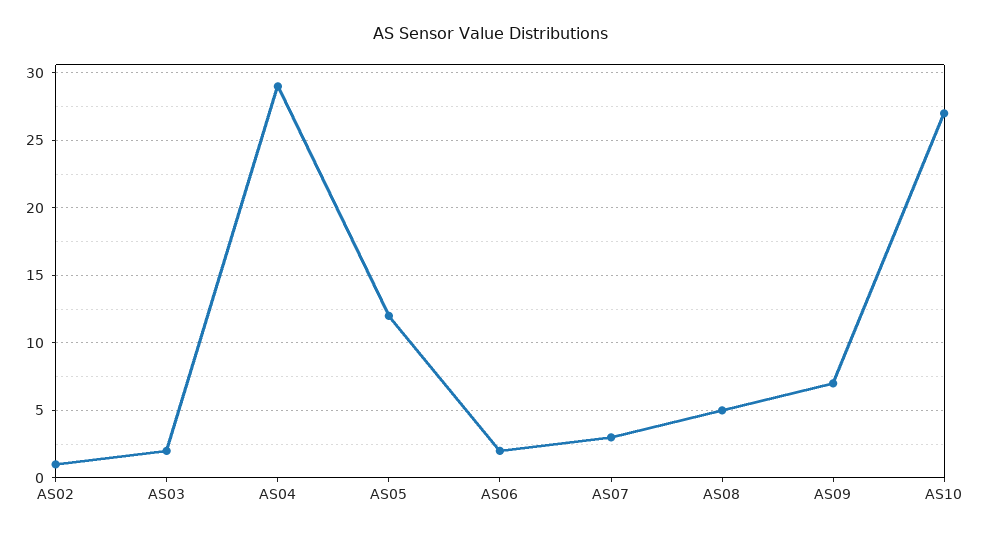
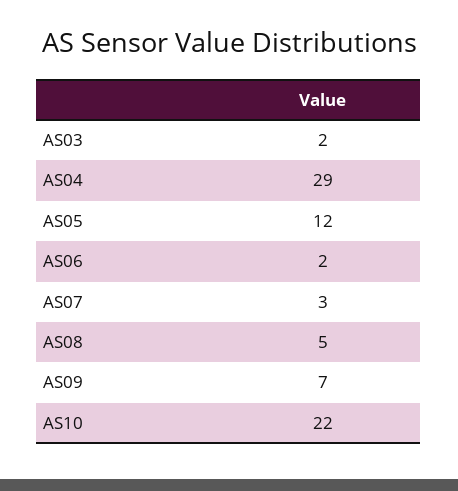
AS02: 1 -> none
AS10: 27 -> 22

